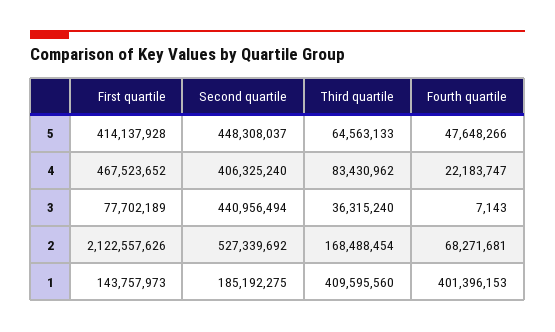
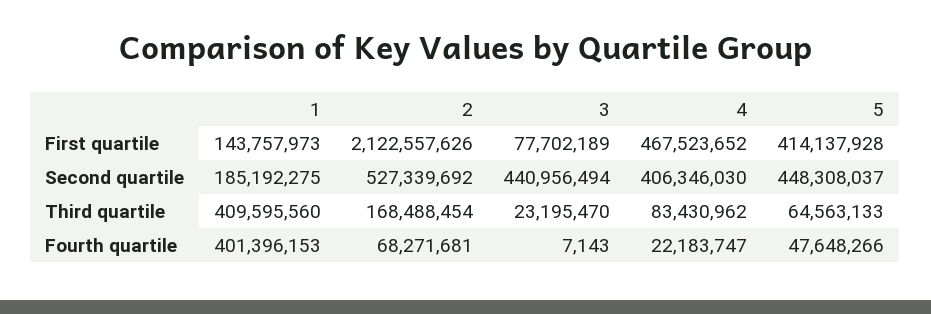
Second quartile, 4: 406325240 -> 406346030
Third quartile, 3: 36315240 -> 23195470

